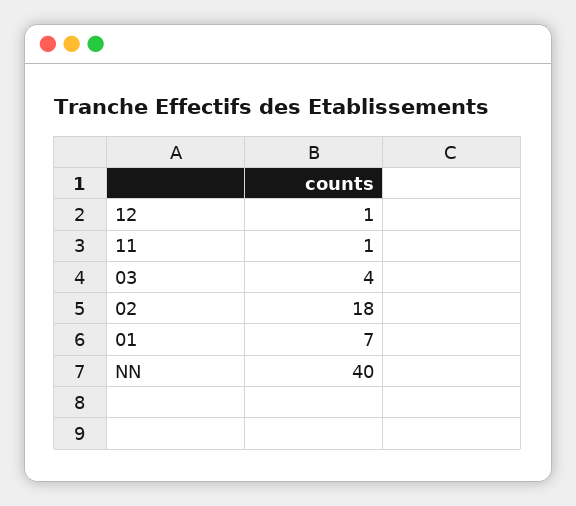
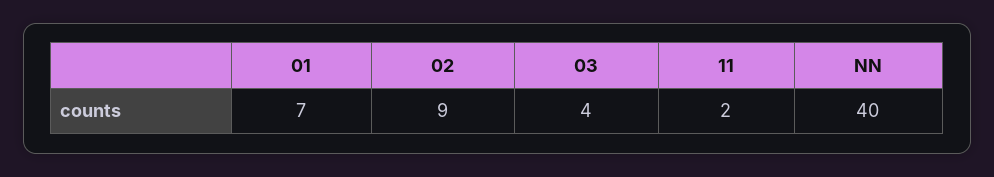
12: 1 -> none
11: 1 -> 2
02: 18 -> 9

